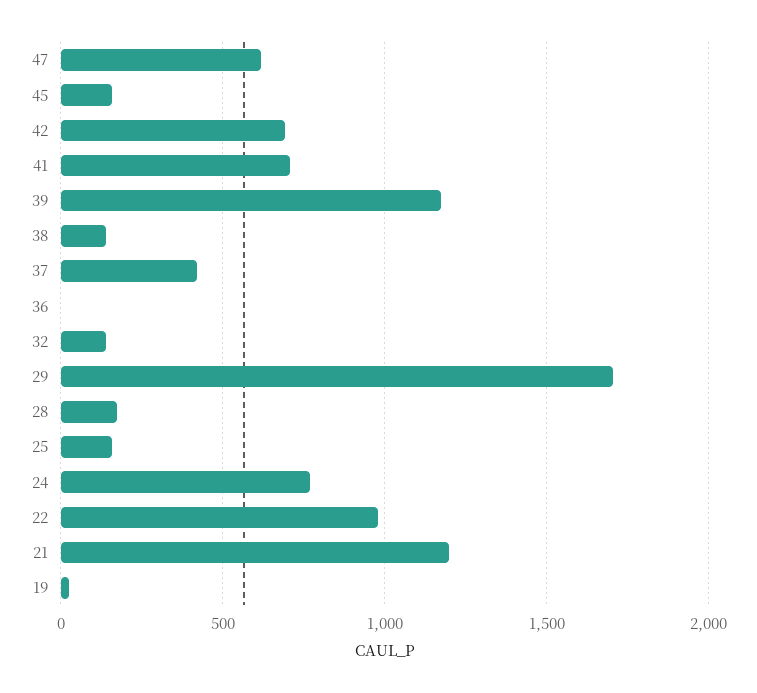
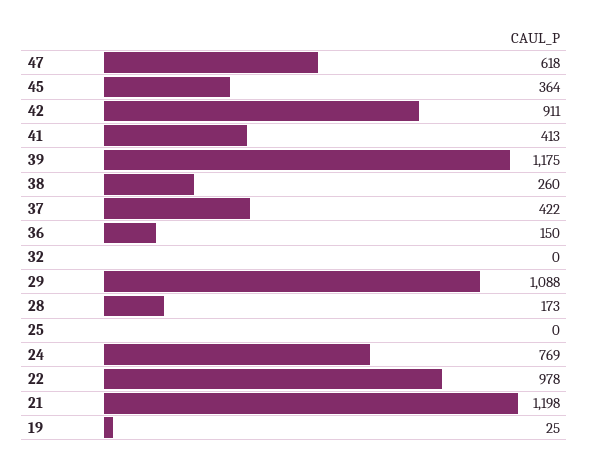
45: 150 -> 364
42: 700 -> 911
41: 700 -> 413
38: 150 -> 260
36: 0 -> 150
32: 150 -> 0
29: 1700 -> 1088
25: 150 -> 0

